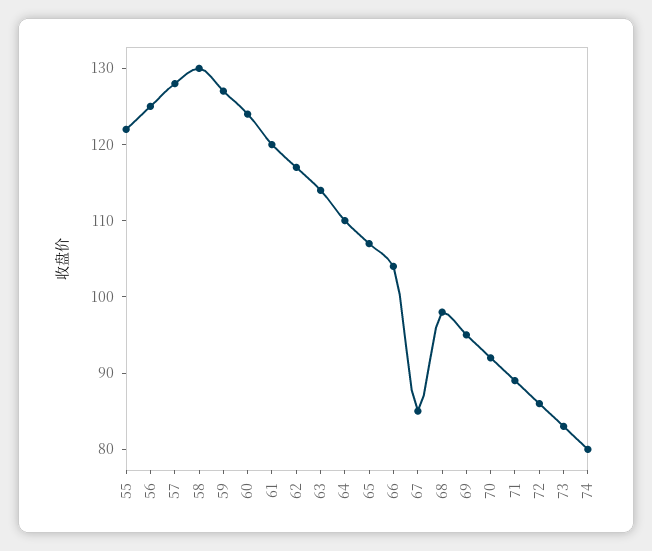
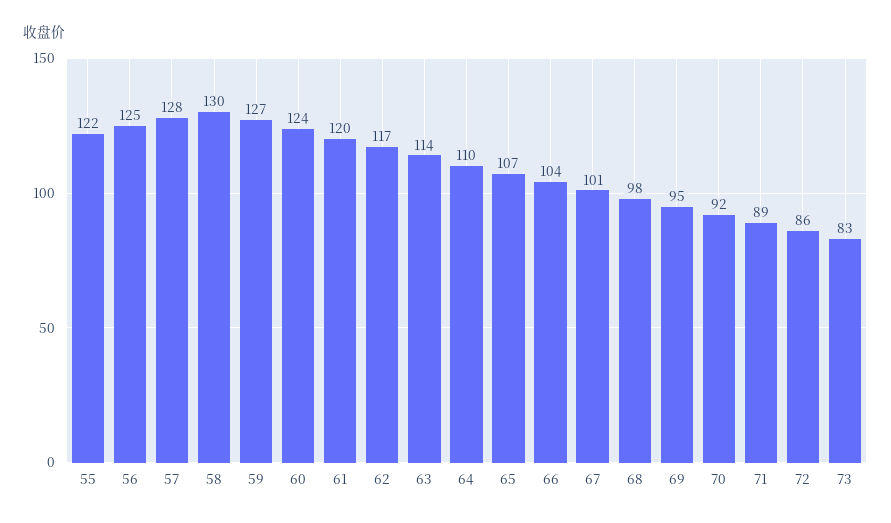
67: 85 -> 101
74: 80 -> none

